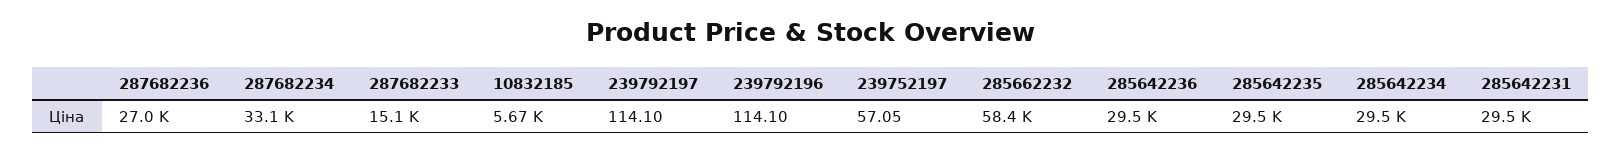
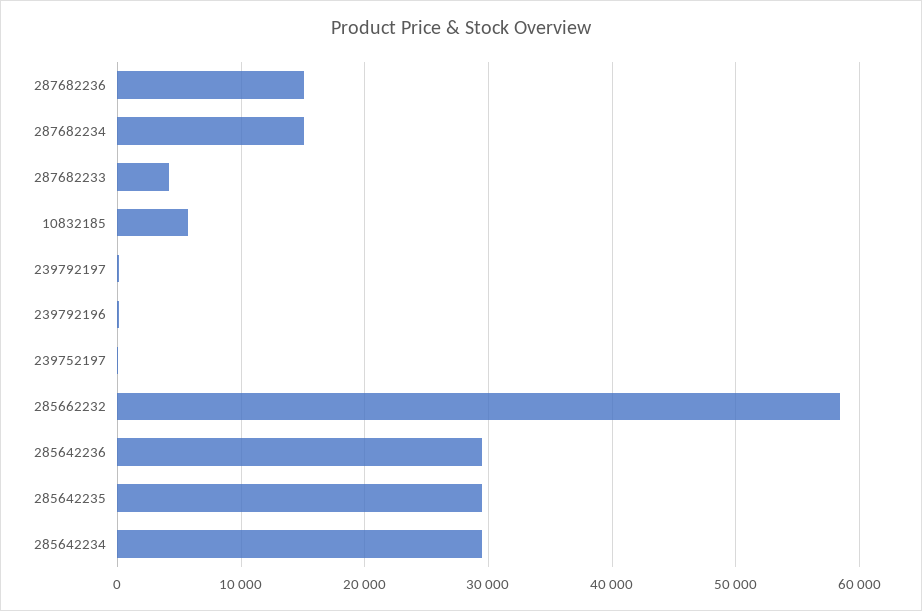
287682236: 27000 -> 15000
287682234: 33100 -> 15000
287682233: 15100 -> 4000
285642231: 29500 -> none

